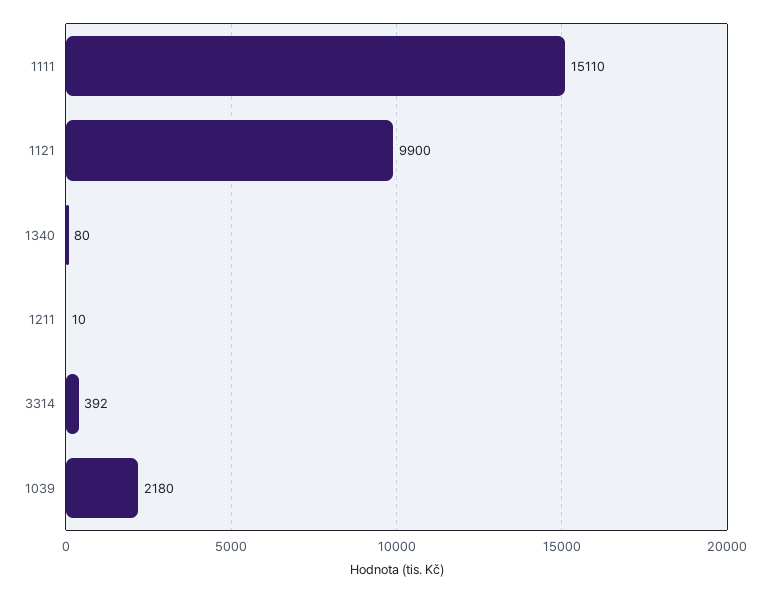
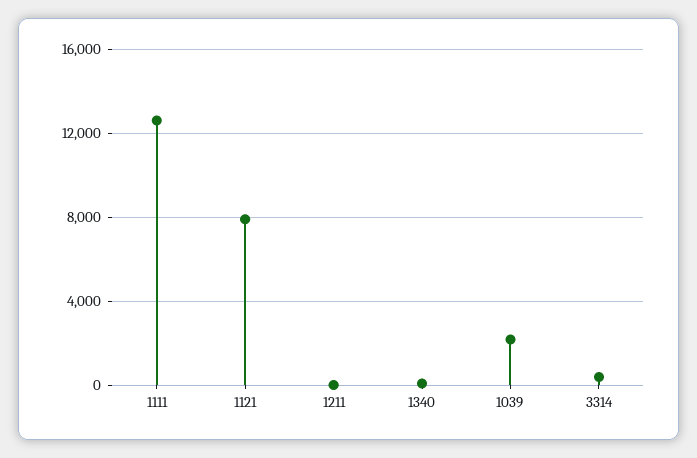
1111: 15110 -> 12500
1121: 9900 -> 8000

